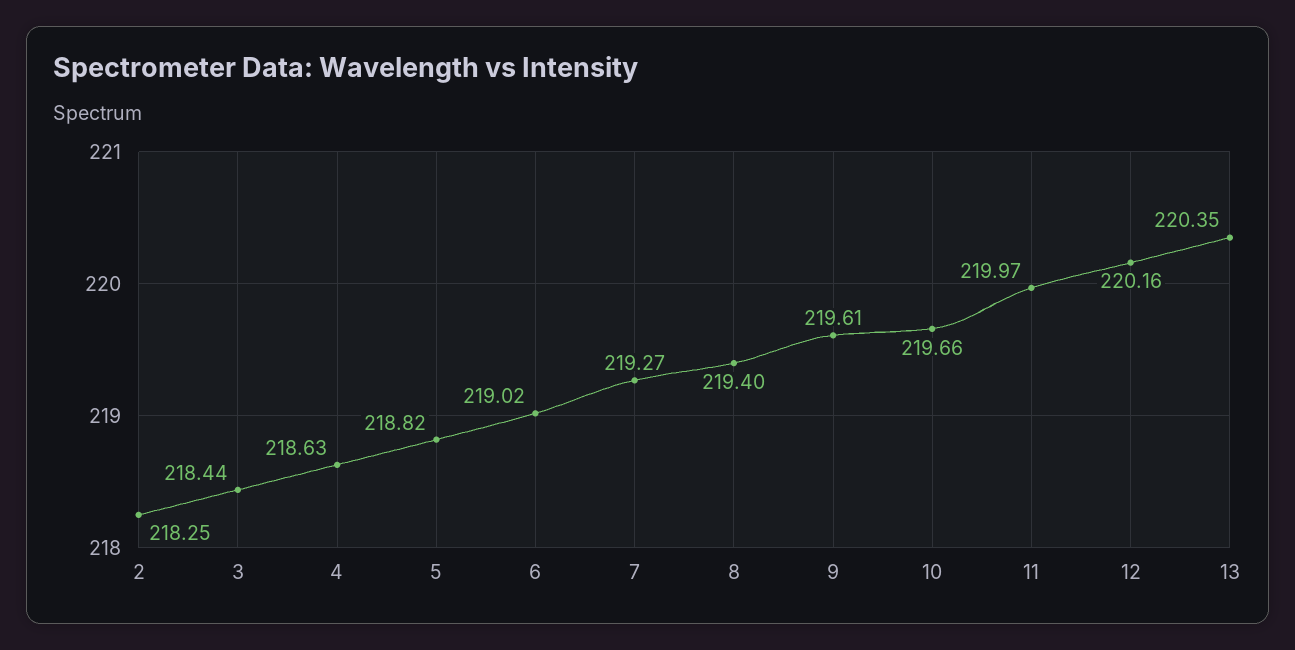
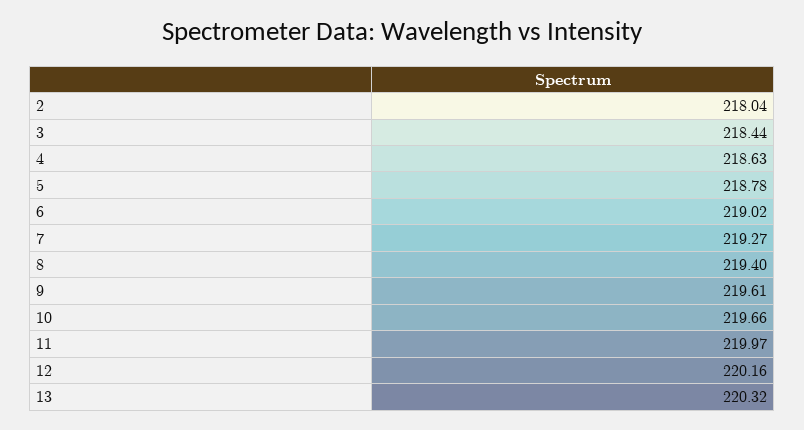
2: 218.25 -> 218.04
5: 218.82 -> 218.78
13: 220.35 -> 220.32

